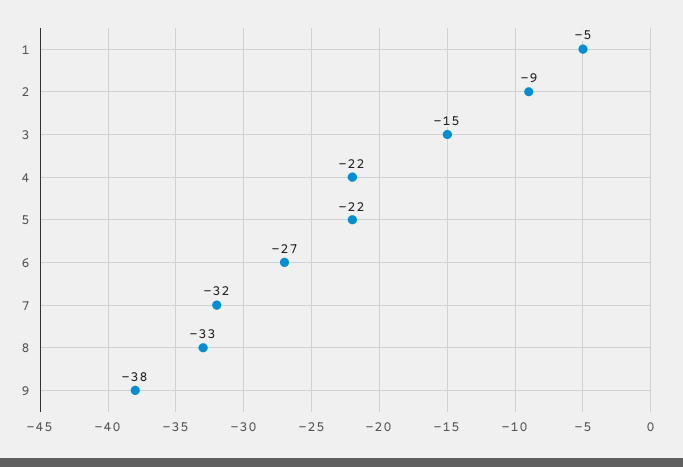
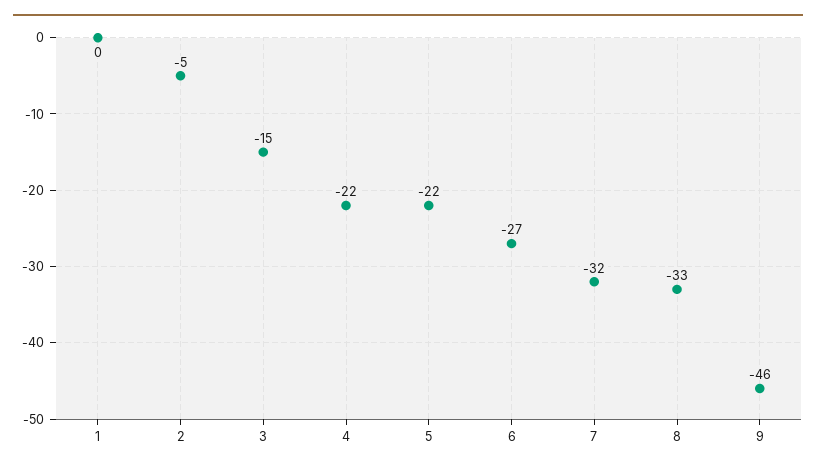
1: -5 -> 0
2: -9 -> -5
9: -38 -> -46

